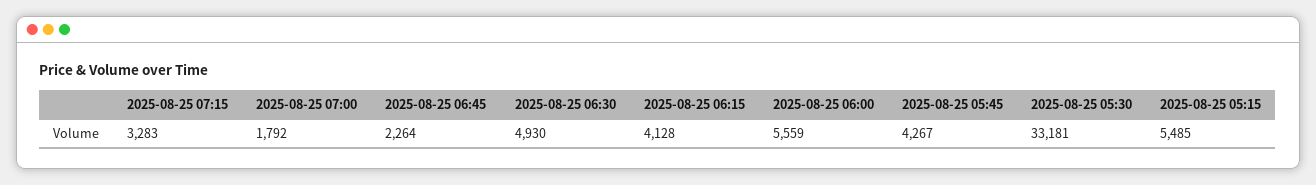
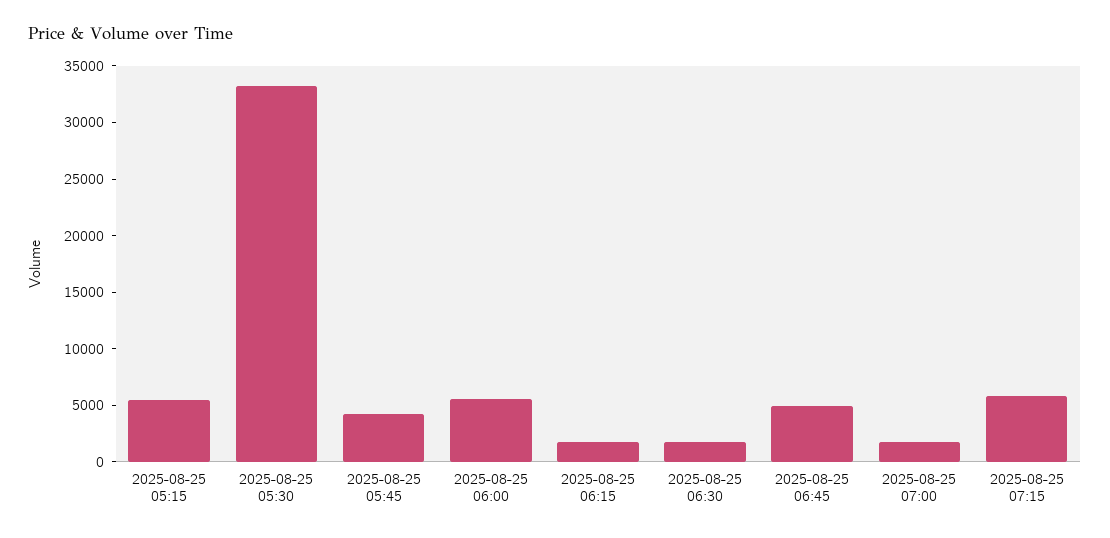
2025-08-25 07:15: 3283 -> 6000
2025-08-25 06:45: 2264 -> 5000
2025-08-25 06:30: 4930 -> 2000
2025-08-25 06:15: 4128 -> 2000

